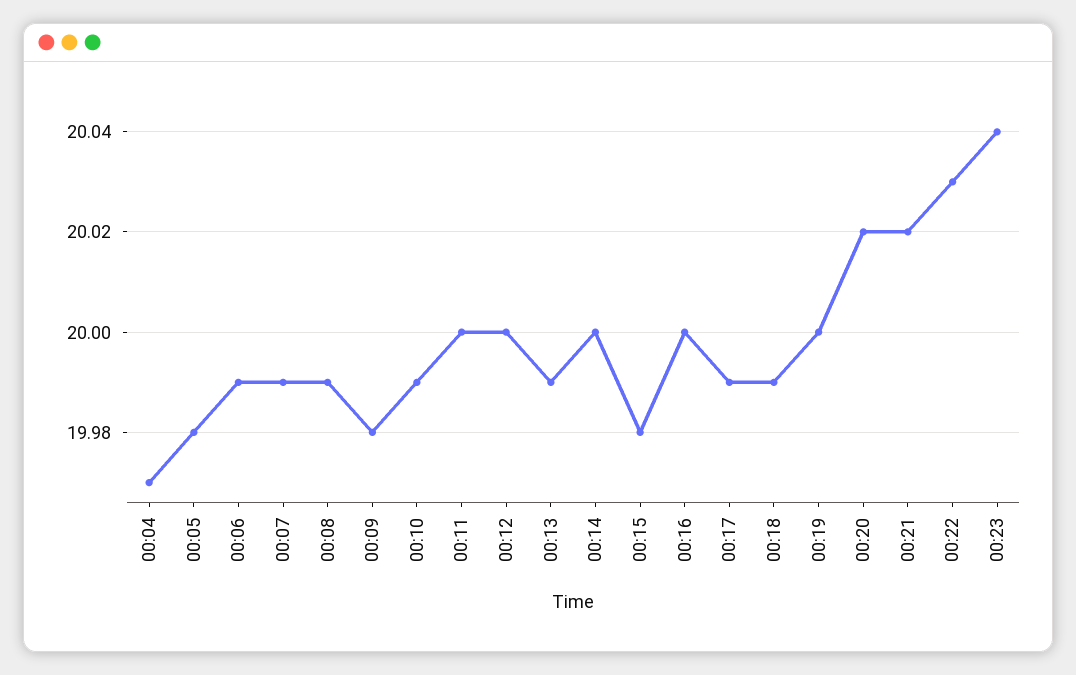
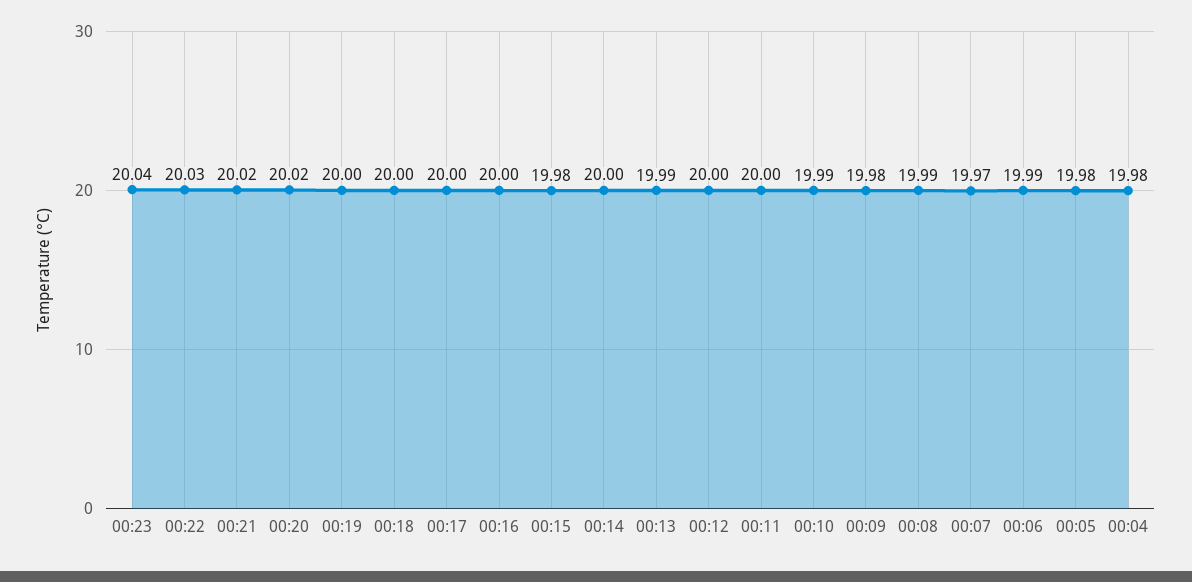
00:04: 19.97 -> 19.98
00:07: 19.99 -> 19.97
00:17: 19.99 -> 20
00:18: 19.99 -> 20

